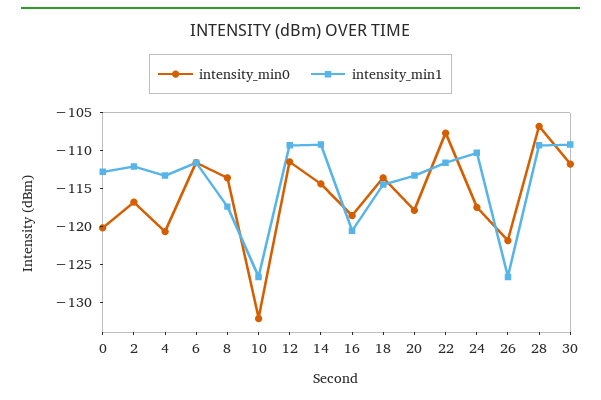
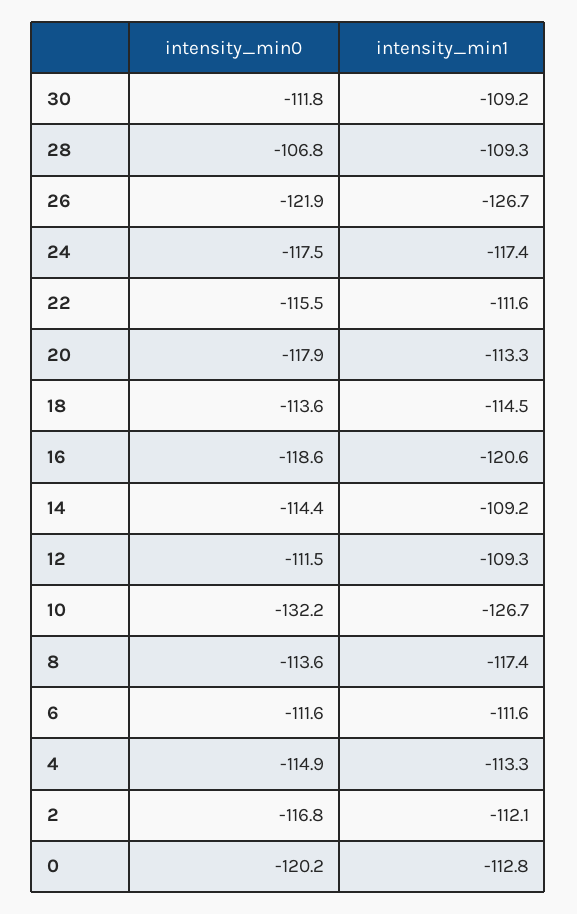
intensity_min0, 4: -120 -> -114.9
intensity_min0, 22: -107.5 -> -115.5
intensity_min1, 24: -110 -> -117.4

